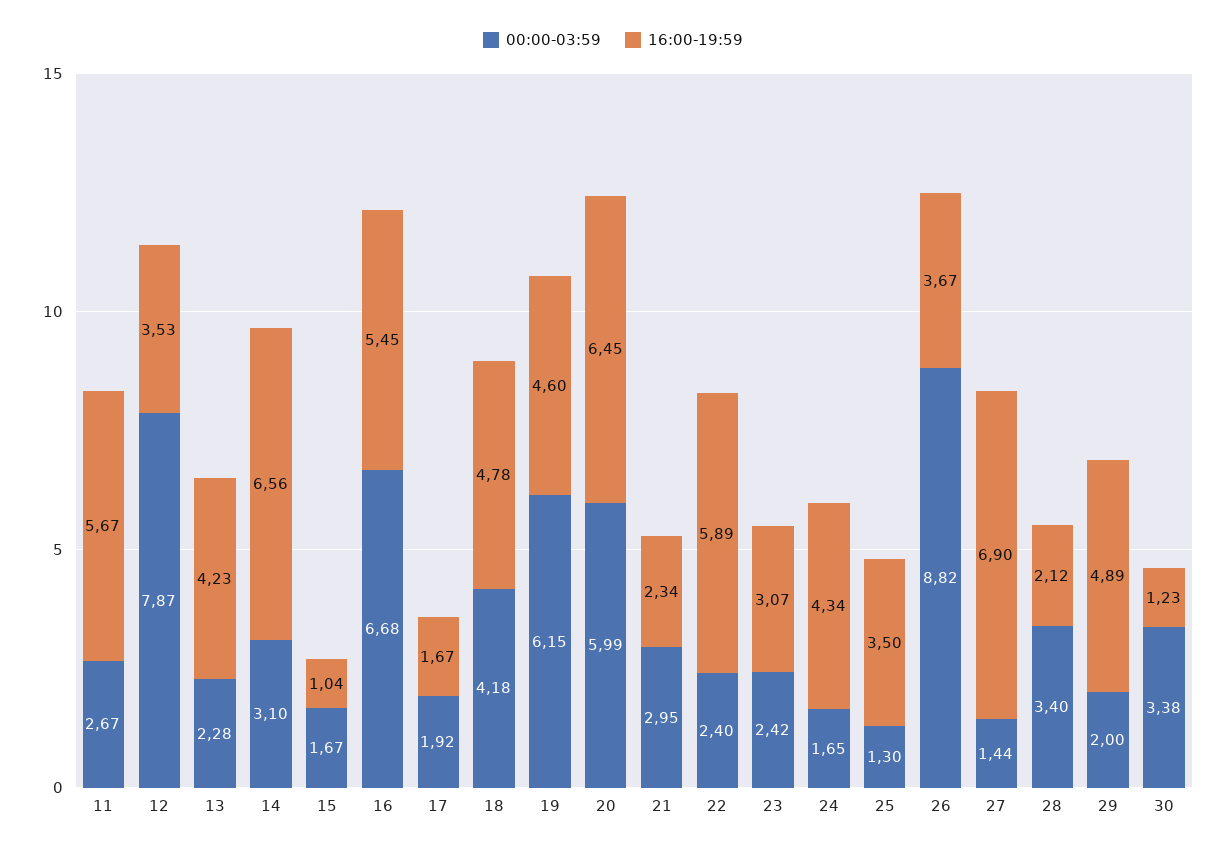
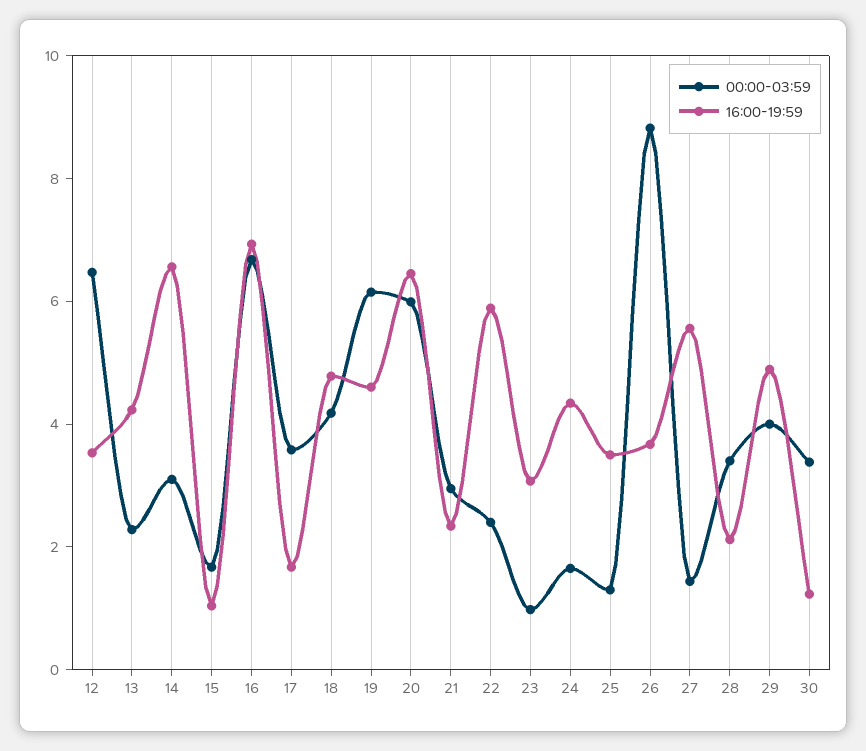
00:00-03:59, 11: 2.67 -> none
16:00-19:59, 11: 5.67 -> none
00:00-03:59, 12: 7.87 -> 6.5
16:00-19:59, 16: 5.45 -> 7
00:00-03:59, 17: 1.92 -> 3.5
00:00-03:59, 23: 2.42 -> 1
16:00-19:59, 27: 6.9 -> 5.5
00:00-03:59, 29: 2 -> 4

